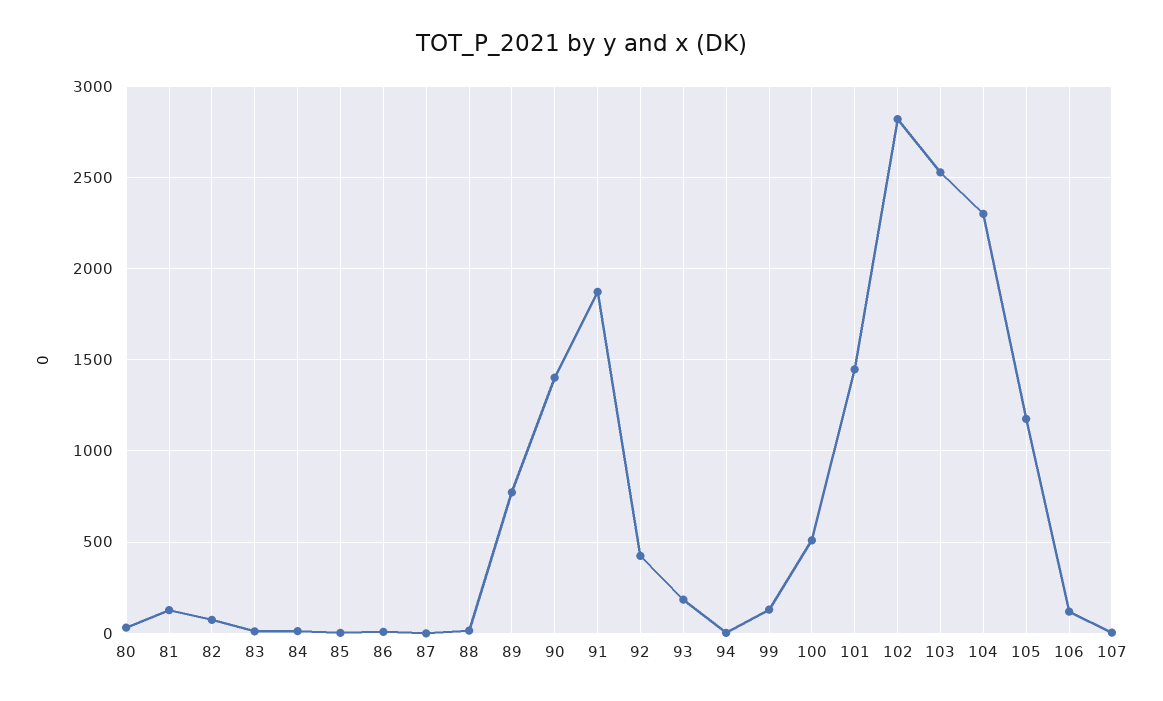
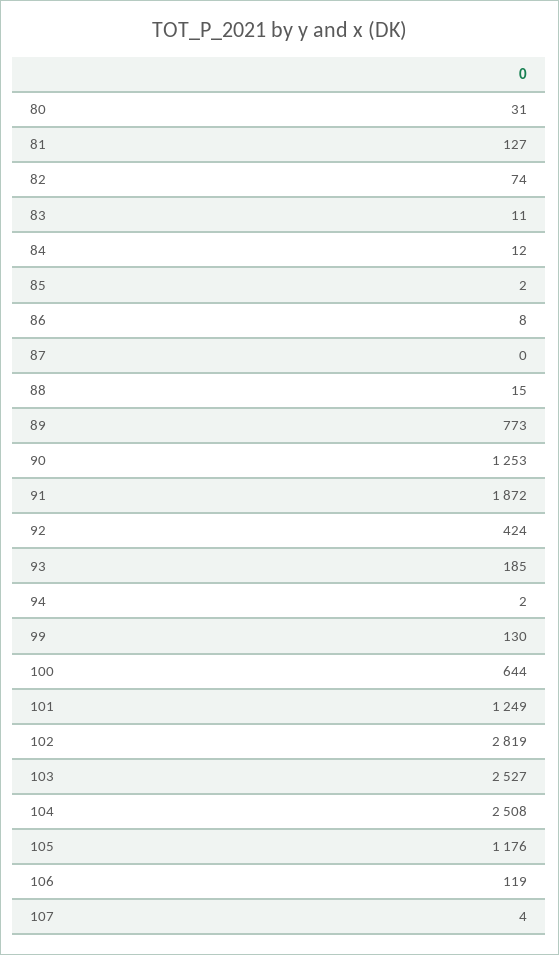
90: 1400 -> 1253
100: 500 -> 644
101: 1450 -> 1249
104: 2300 -> 2508

